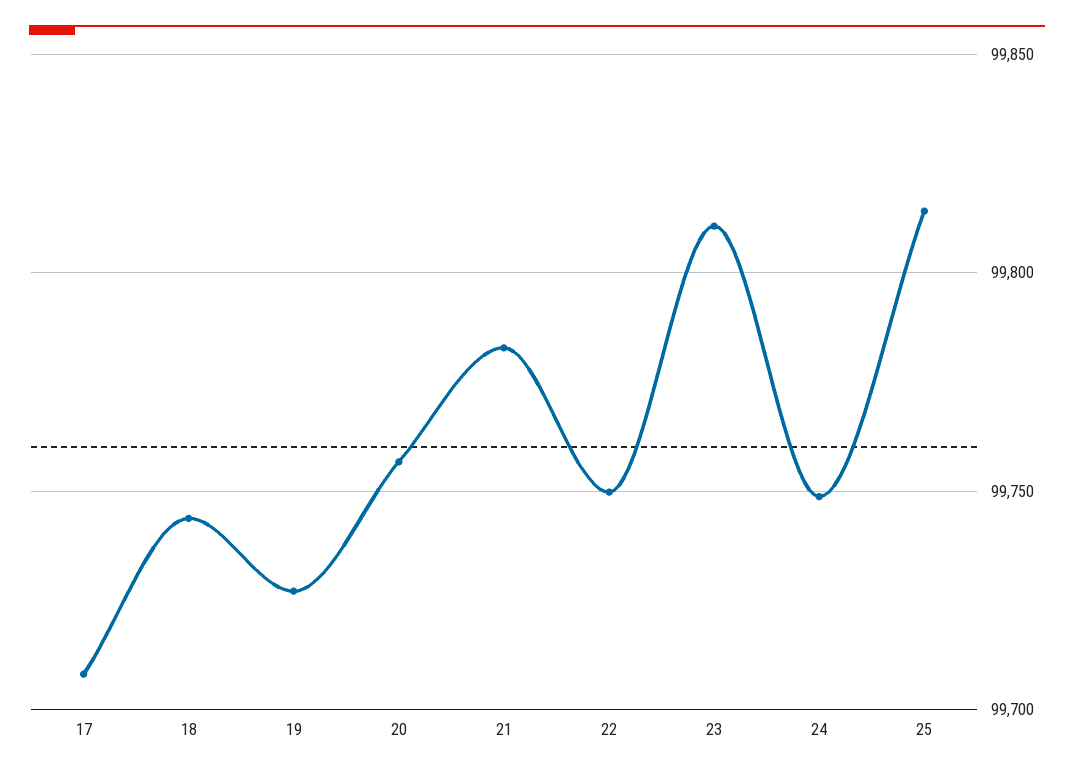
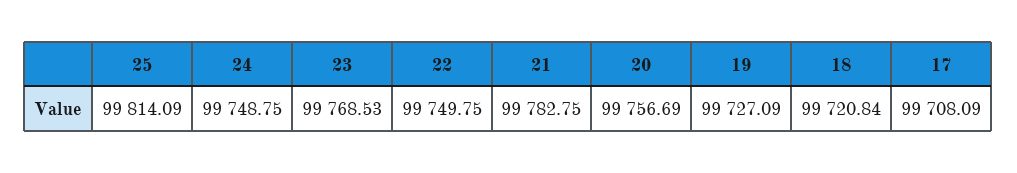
18: 99745 -> 99720.84
23: 99810 -> 99768.53

